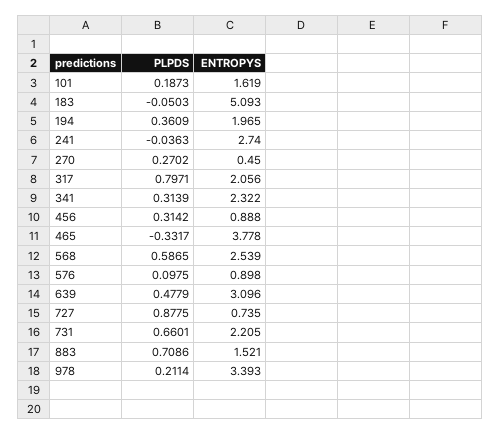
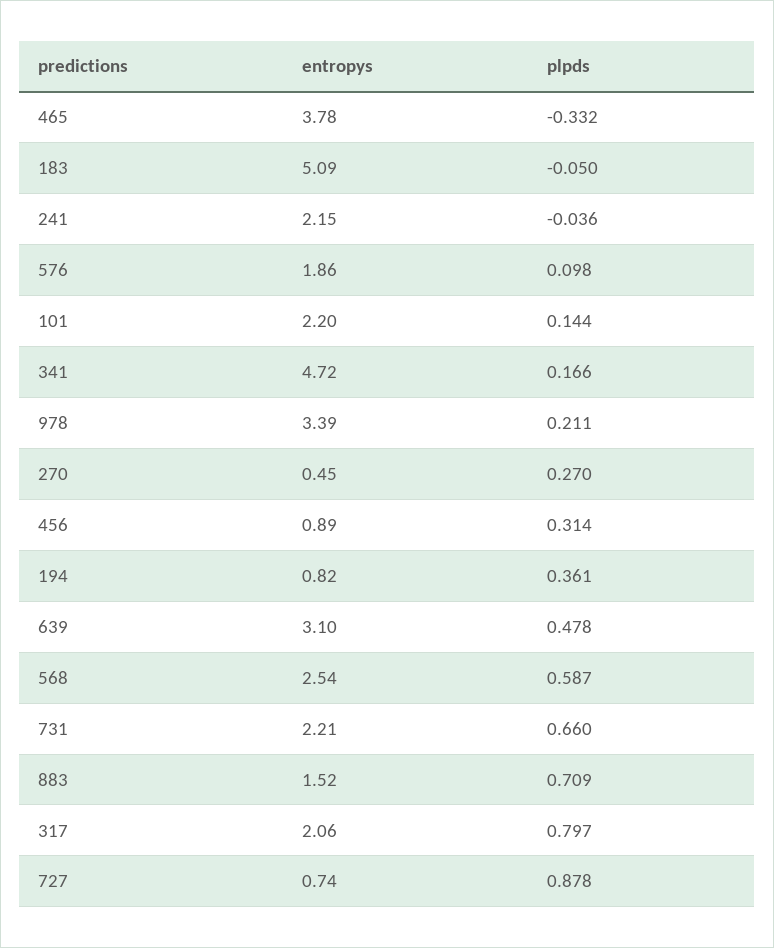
PLPDS, 101: 0.1873 -> 0.144
ENTROPYS, 101: 1.619 -> 2.2
ENTROPYS, 194: 1.965 -> 0.82
ENTROPYS, 241: 2.74 -> 2.15
PLPDS, 341: 0.3139 -> 0.166
ENTROPYS, 341: 2.322 -> 4.72
ENTROPYS, 576: 0.898 -> 1.86

